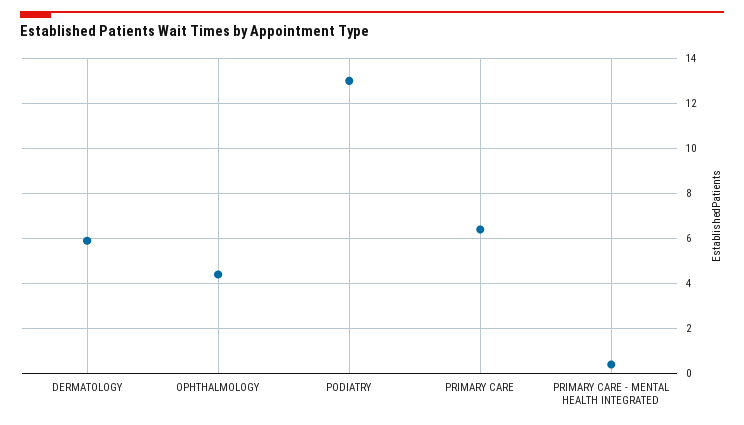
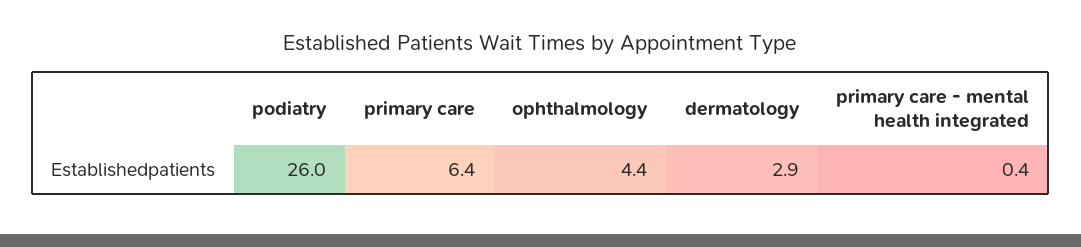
DERMATOLOGY: 6 -> 2.9
PODIATRY: 13 -> 26

